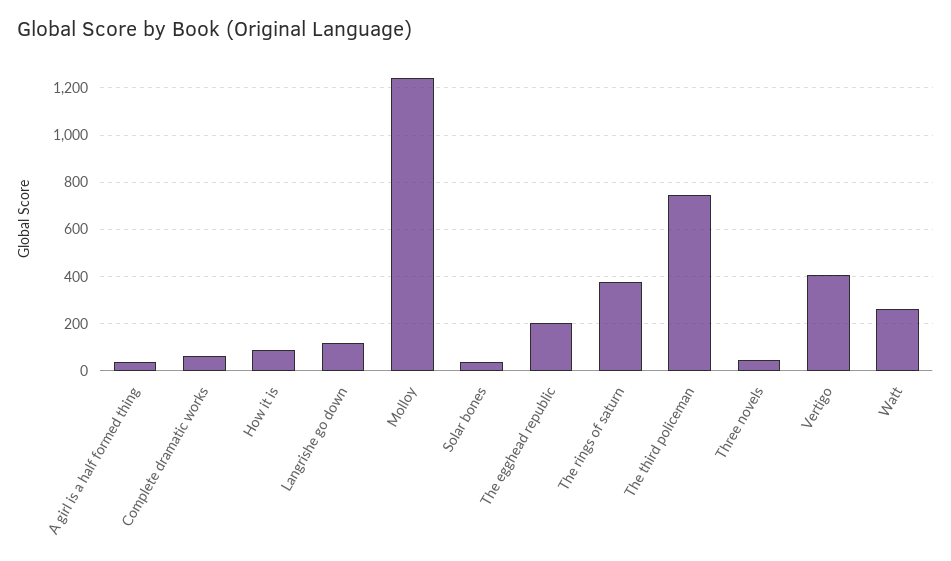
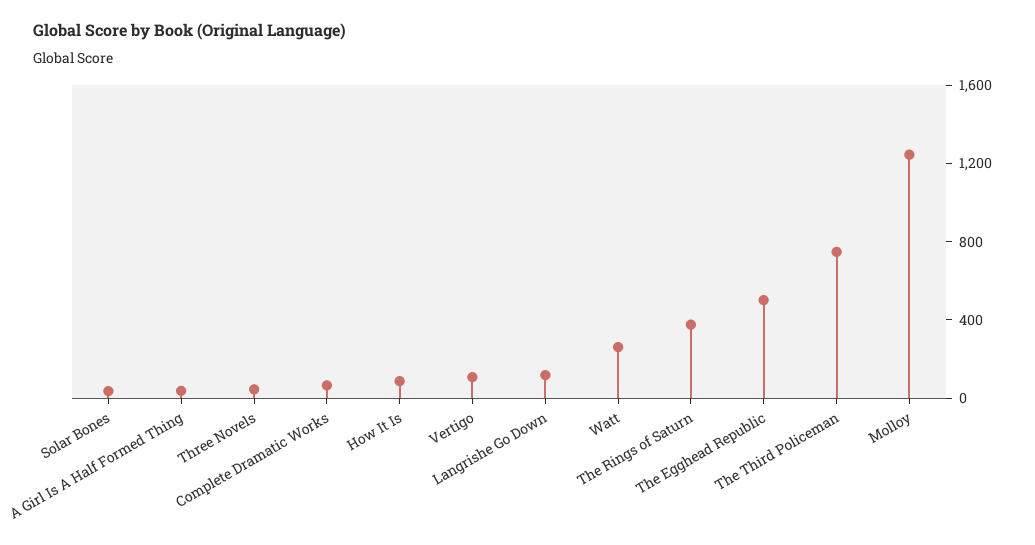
The egghead republic: 200 -> 500
Vertigo: 400 -> 100

